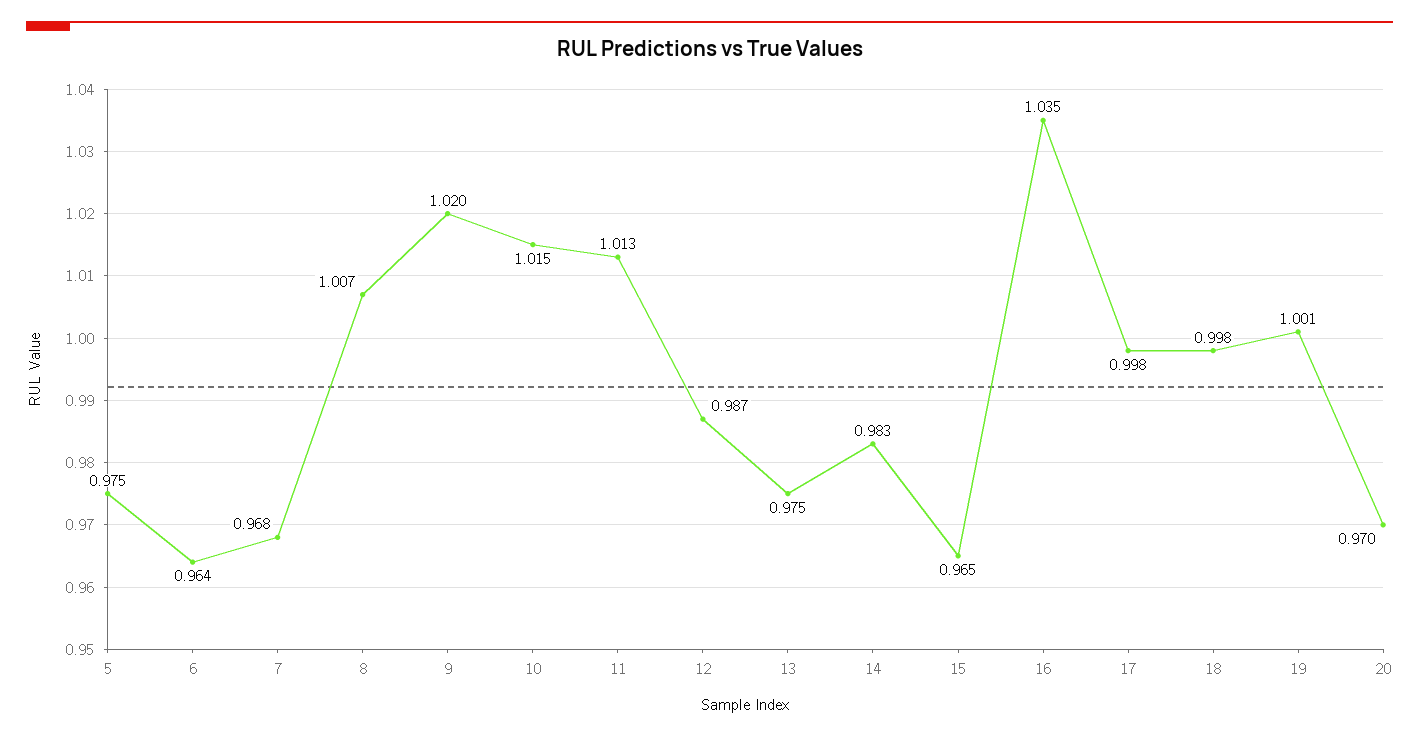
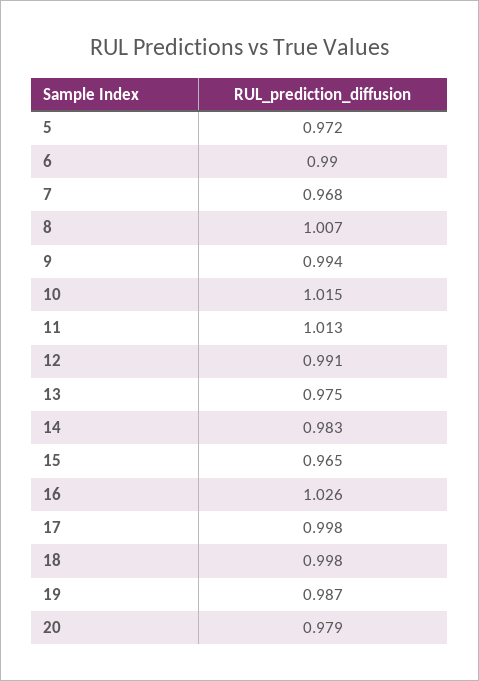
5: 0.975 -> 0.972
6: 0.964 -> 0.99
9: 1.02 -> 0.994
12: 0.987 -> 0.991
16: 1.035 -> 1.026
19: 1.001 -> 0.987
20: 0.97 -> 0.979

